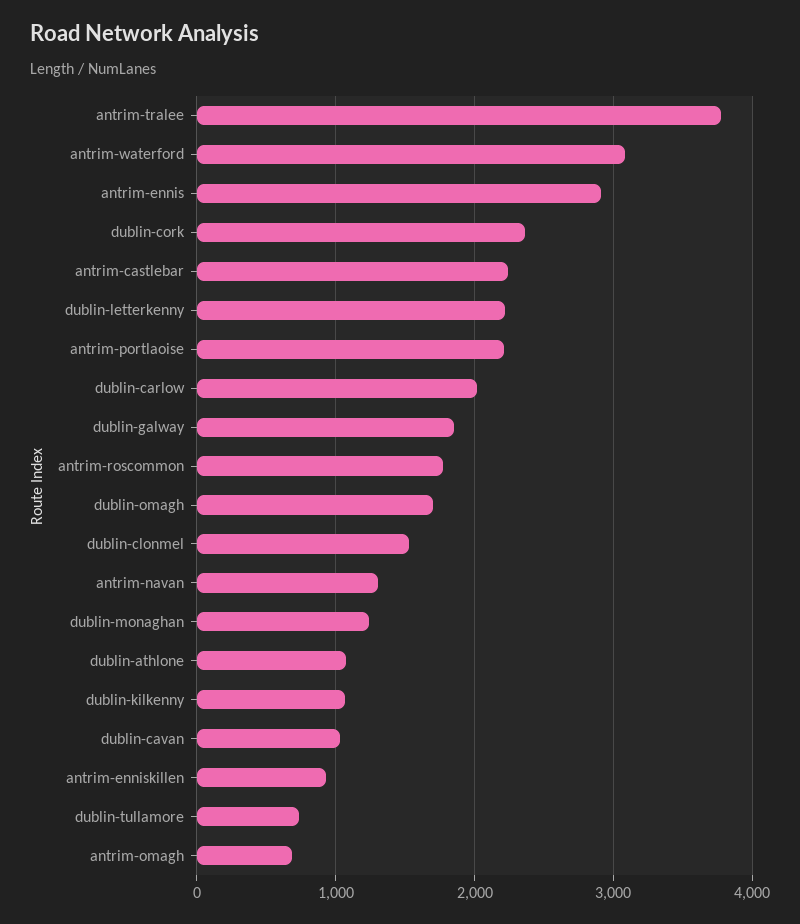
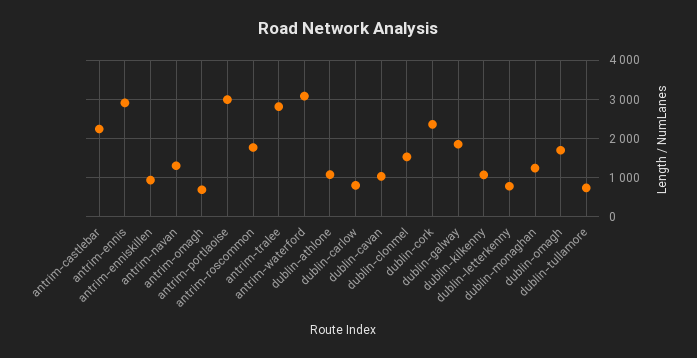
antrim-tralee: 3800 -> 2800
dublin-letterkenny: 2200 -> 800
antrim-portlaoise: 2200 -> 3000
dublin-carlow: 2000 -> 800

